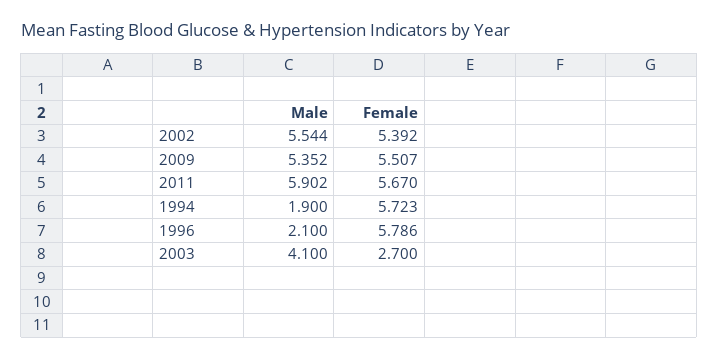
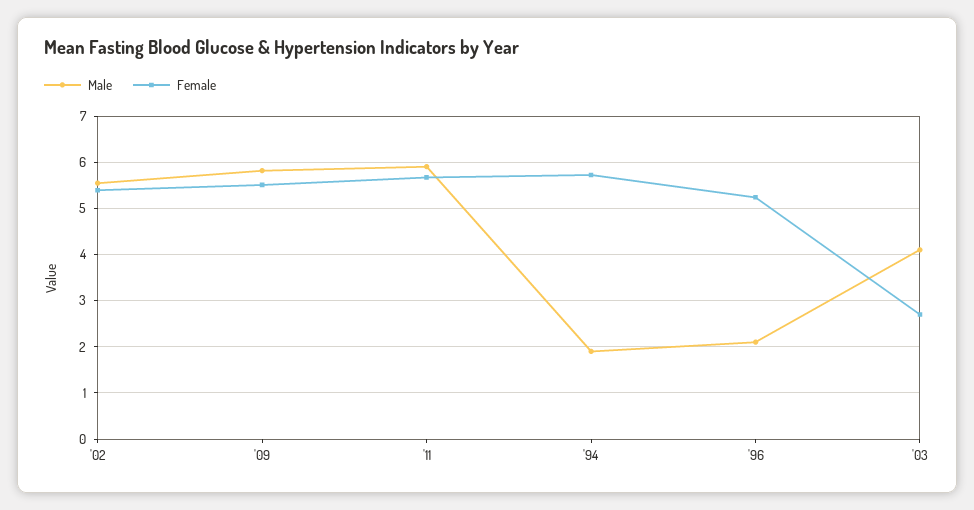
Male, 2009: 5.352 -> 5.8
Female, 1996: 5.786 -> 5.2

